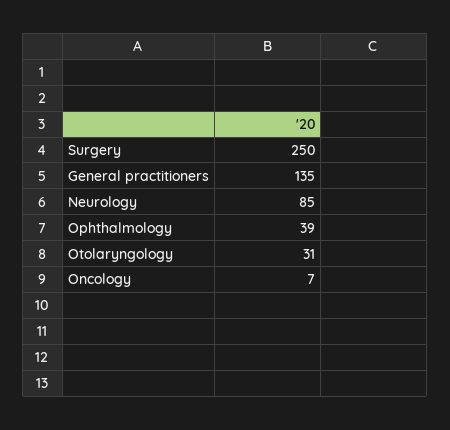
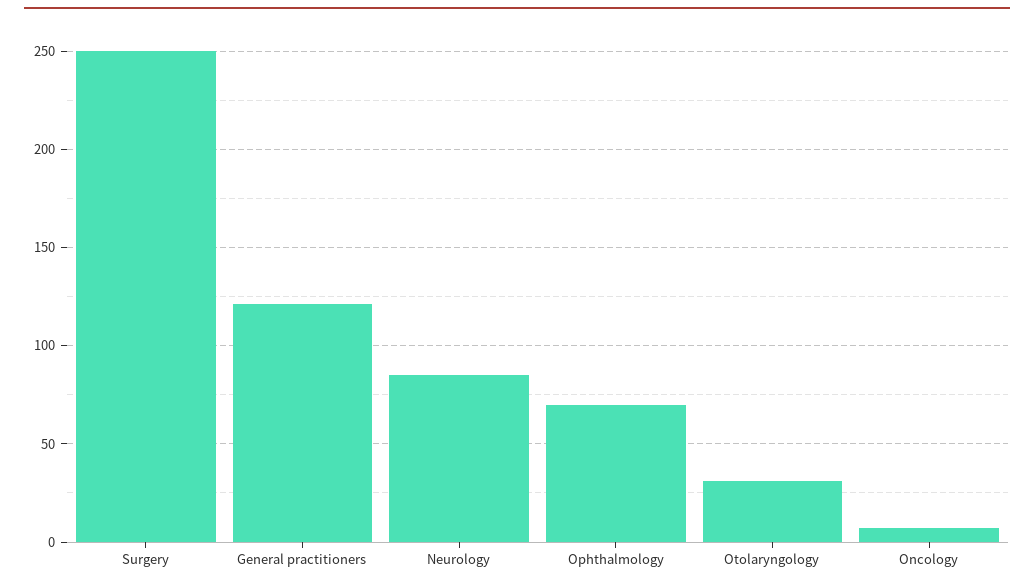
General practitioners: 135 -> 120
Ophthalmology: 39 -> 70

